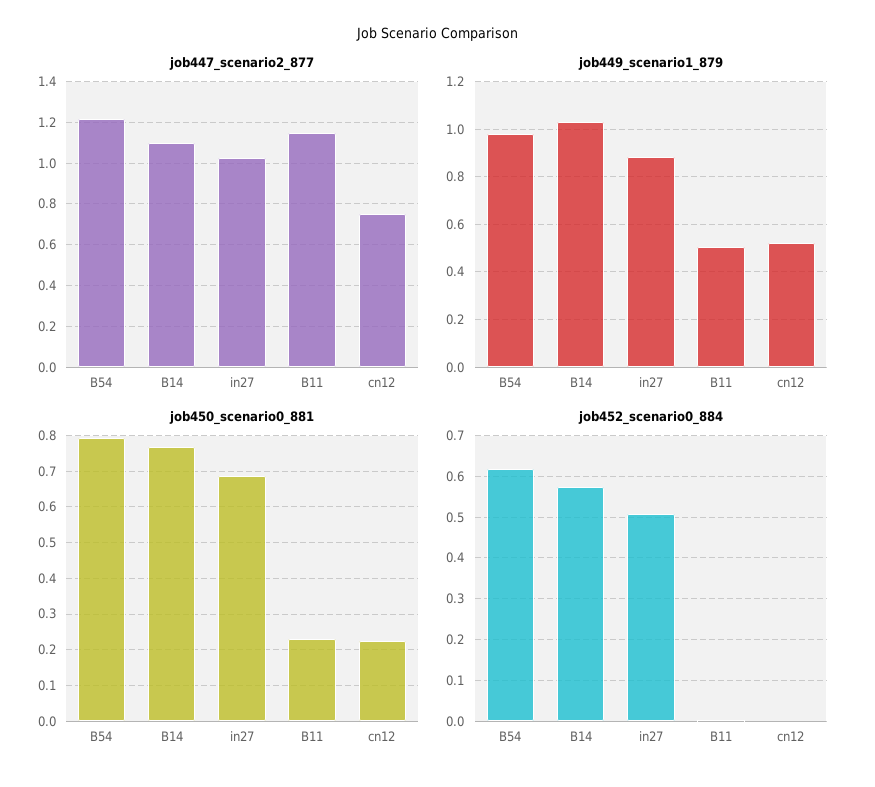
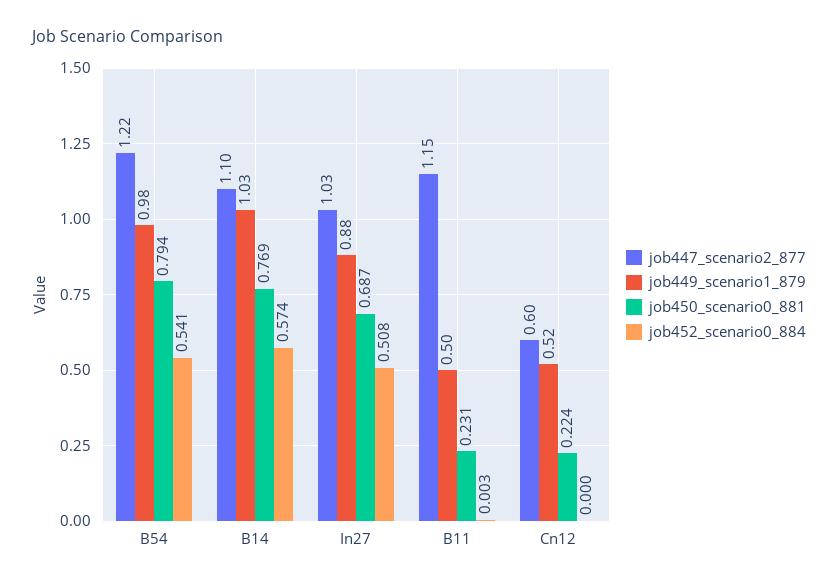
job447_scenario2_877, cn12: 0.75 -> 0.6
job452_scenario0_884, B54: 0.62 -> 0.541

